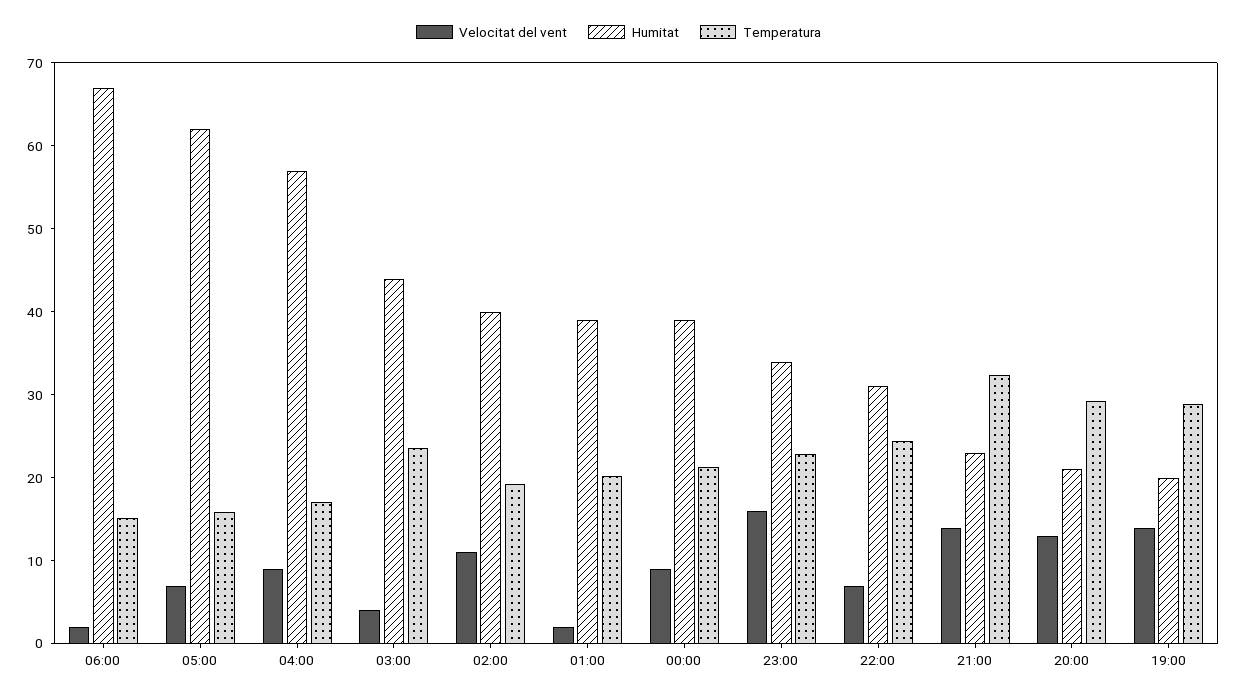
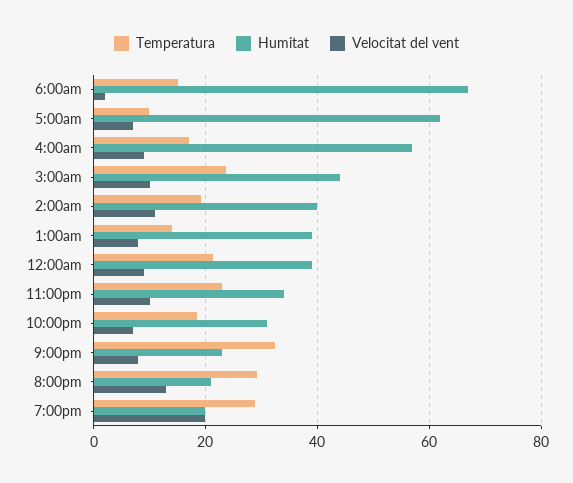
Temperatura, 05:00: 16 -> 10
Velocitat del vent, 03:00: 4 -> 10
Velocitat del vent, 01:00: 2 -> 8
Temperatura, 01:00: 20 -> 14
Velocitat del vent, 23:00: 16 -> 10
Temperatura, 22:00: 24 -> 18
Velocitat del vent, 21:00: 14 -> 8
Velocitat del vent, 19:00: 14 -> 20

